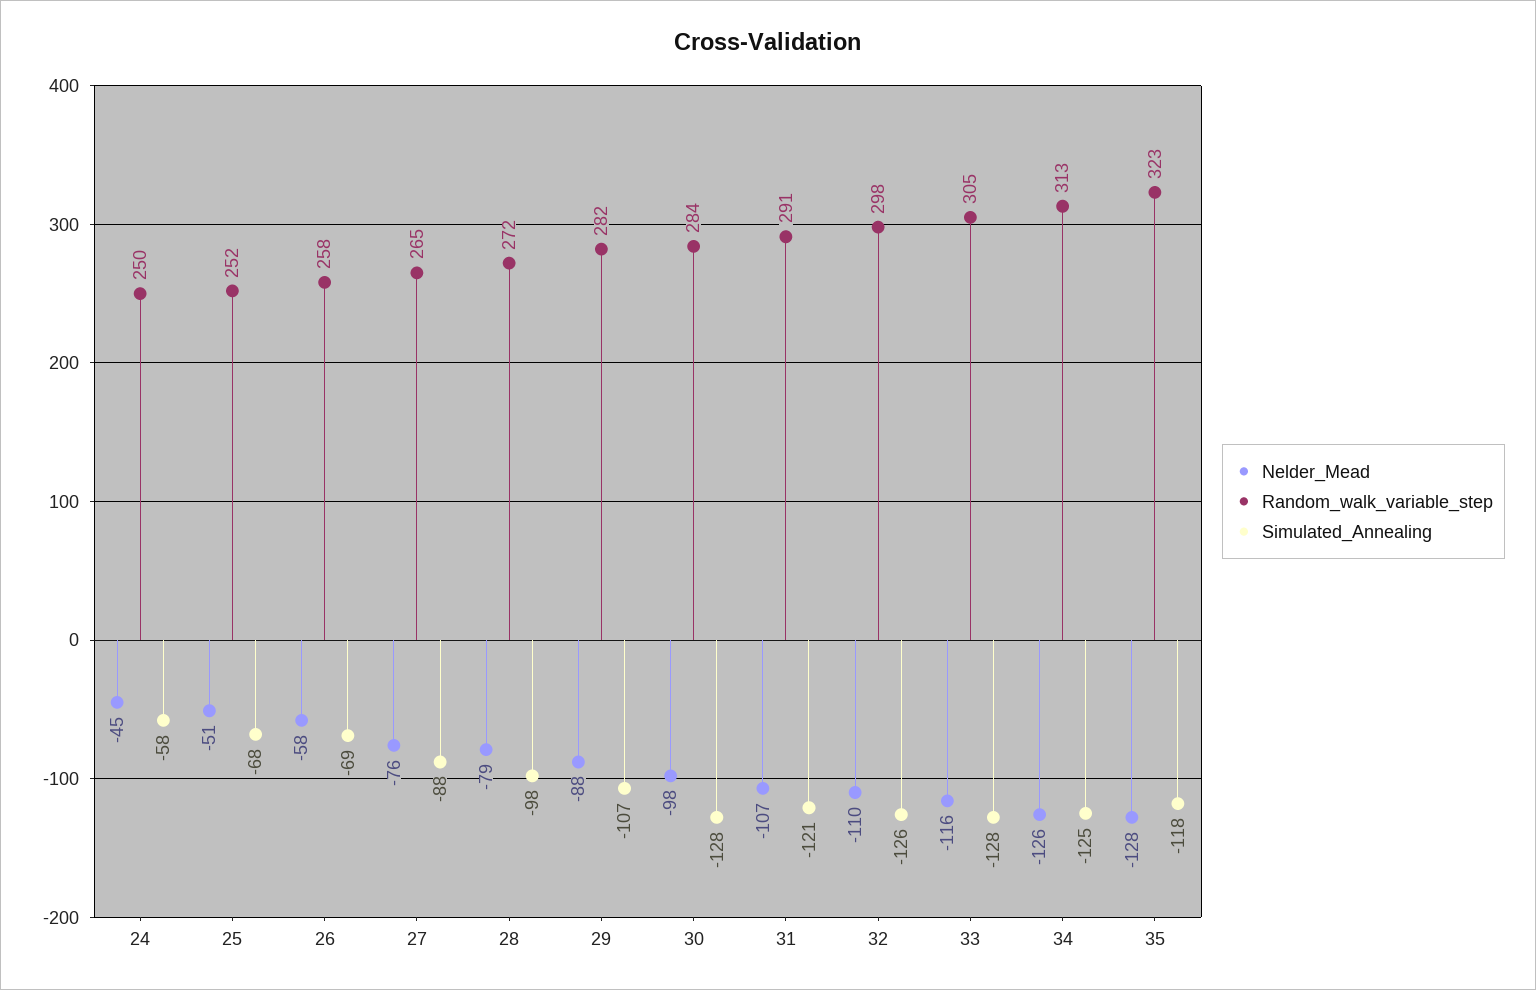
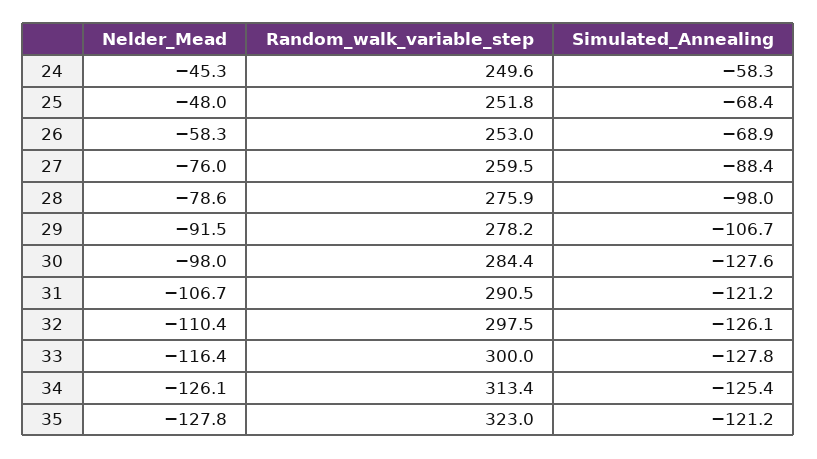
Nelder_Mead, 25: -51 -> -48
Random_walk_variable_step, 26: 258 -> 253
Random_walk_variable_step, 27: 265 -> 259.5
Random_walk_variable_step, 28: 272 -> 275.9
Nelder_Mead, 29: -88 -> -91.5
Random_walk_variable_step, 29: 282 -> 278.2
Random_walk_variable_step, 33: 305 -> 300
Simulated_Annealing, 35: -118 -> -121.2

